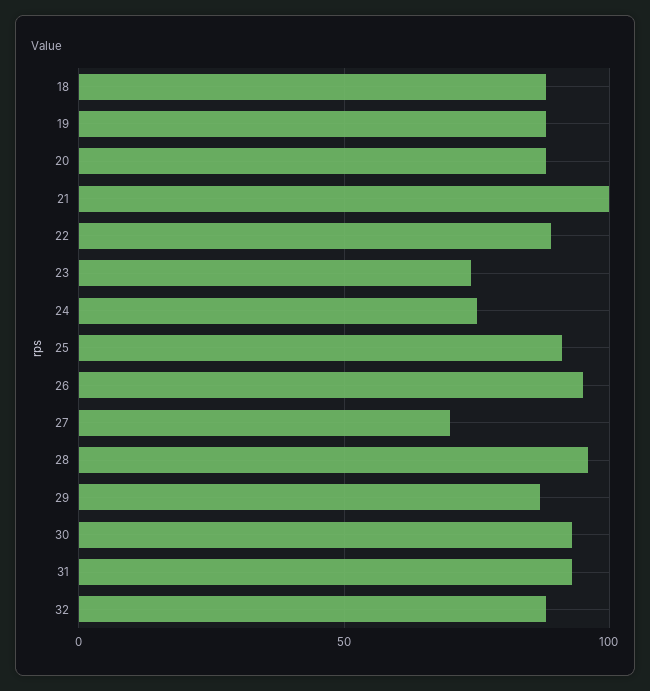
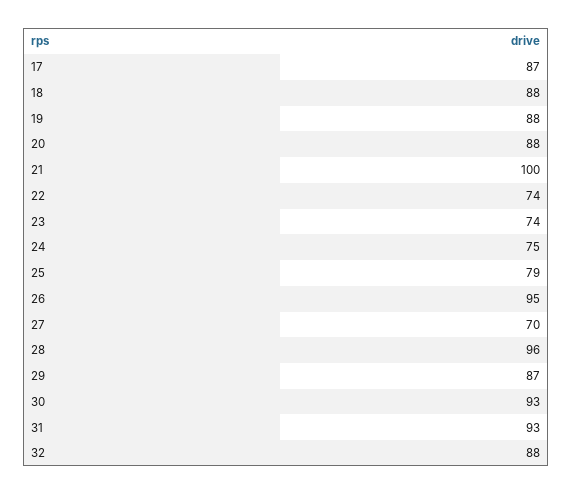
22: 90 -> 74
25: 90 -> 79
17: none -> 87

